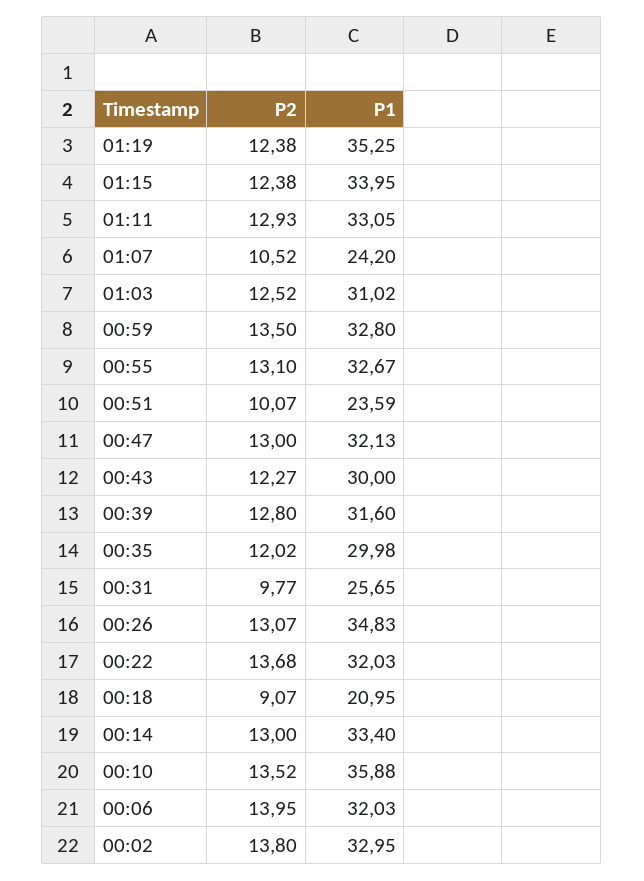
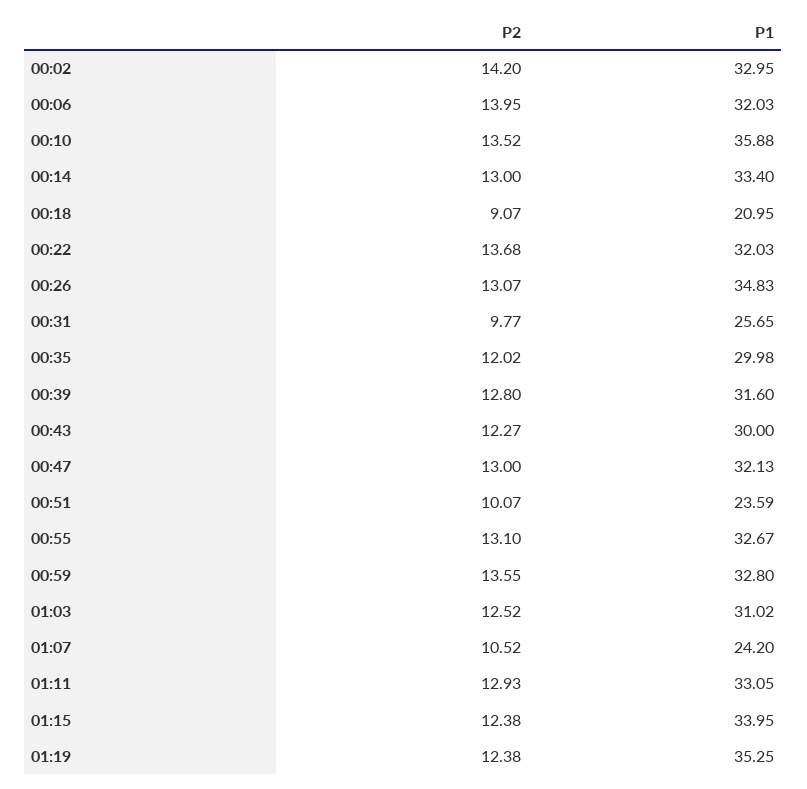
P2, 00:59: 13.5 -> 13.55
P2, 00:02: 13.8 -> 14.2

